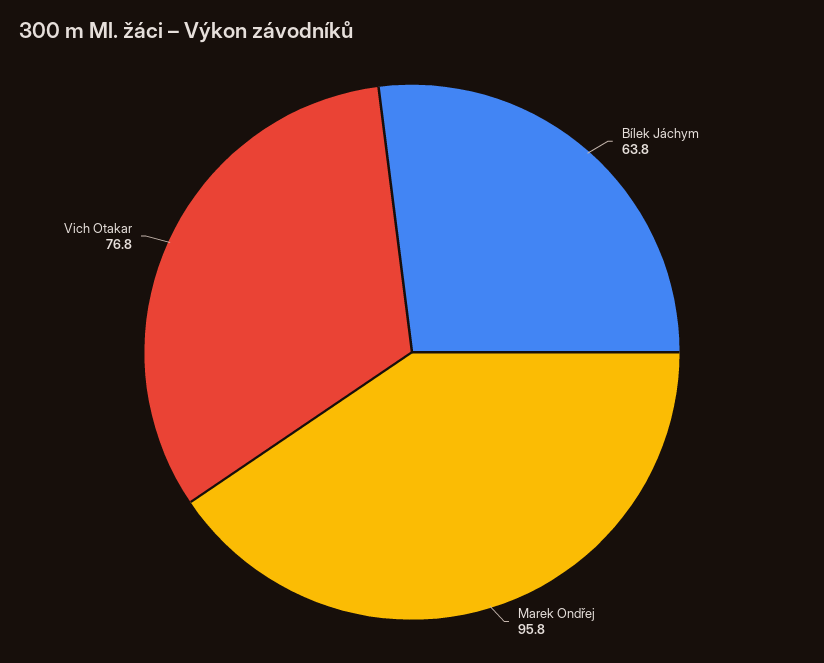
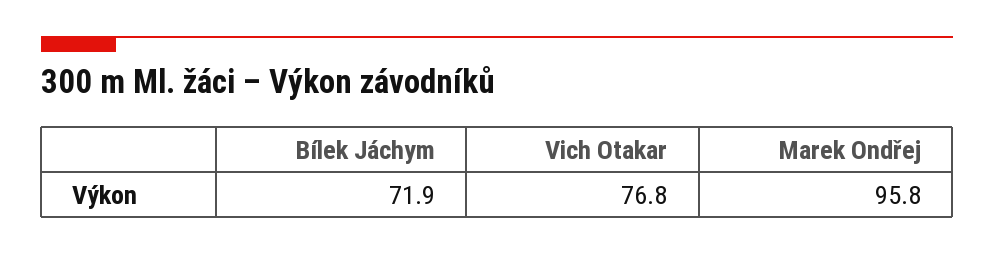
Bílek Jáchym: 63.8 -> 71.9

